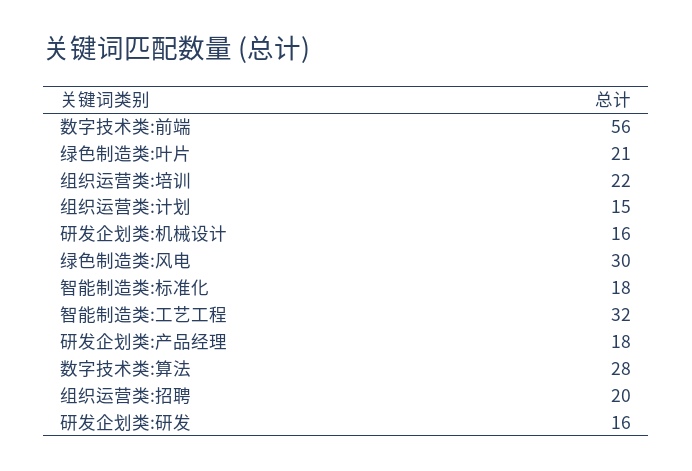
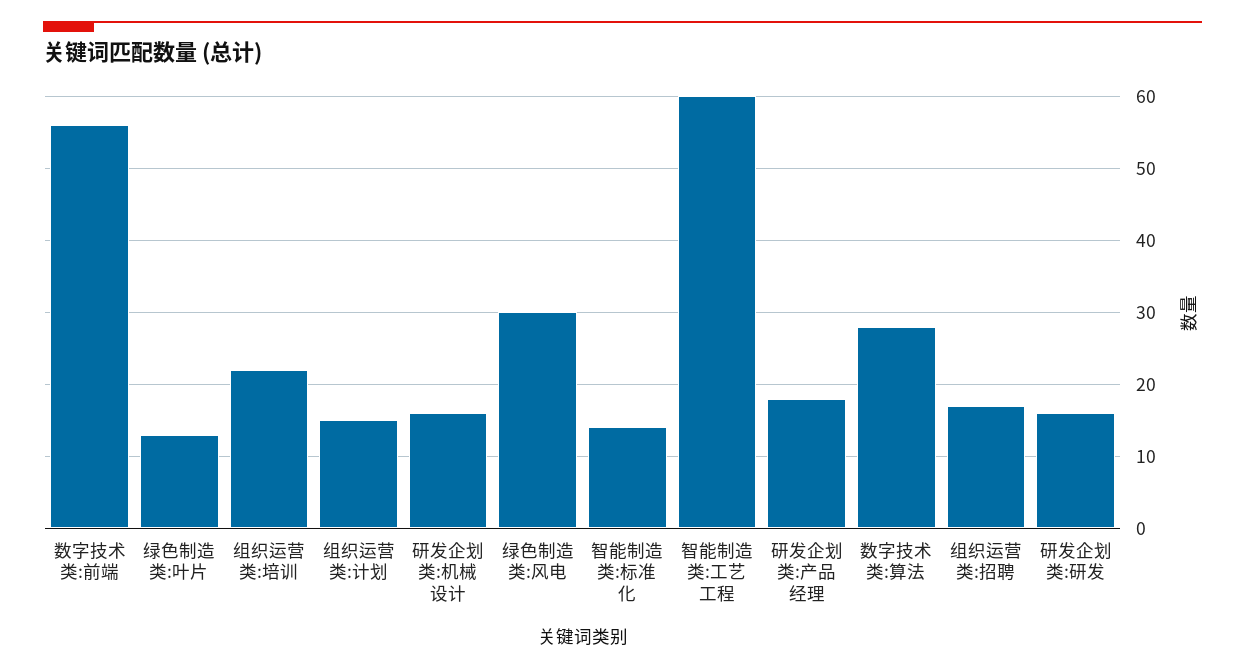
绿色制造类:叶片: 21 -> 13
智能制造类:标准化: 18 -> 14
智能制造类:工艺工程: 32 -> 60
组织运营类:招聘: 20 -> 17

